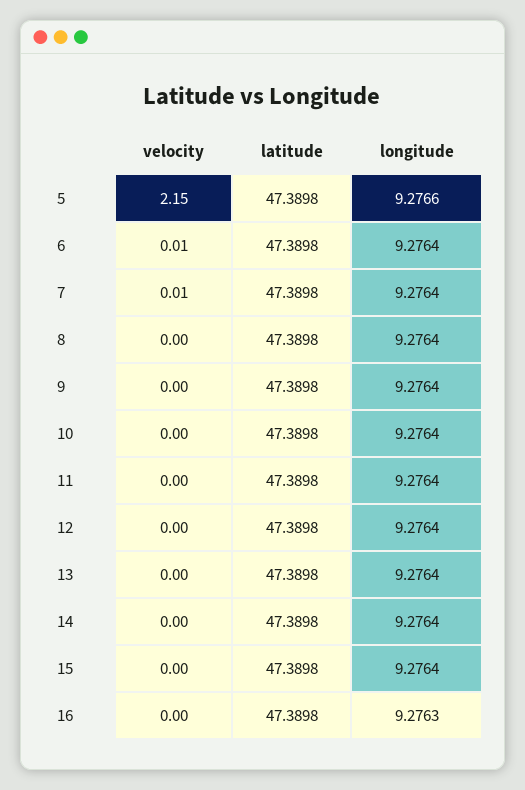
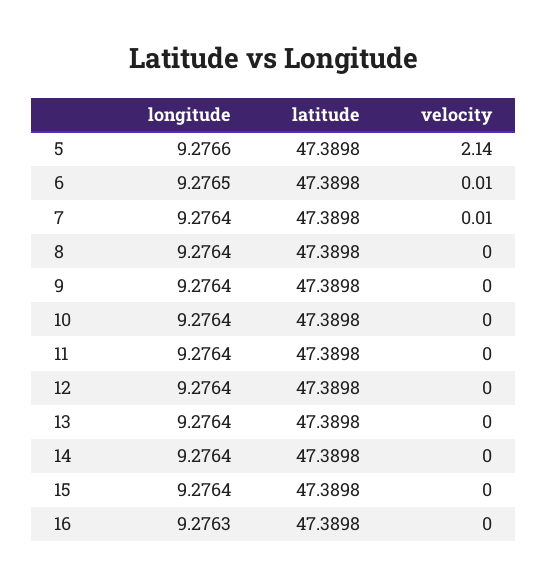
velocity, 5: 2.15 -> 2.14
longitude, 6: 9.2764 -> 9.2765

